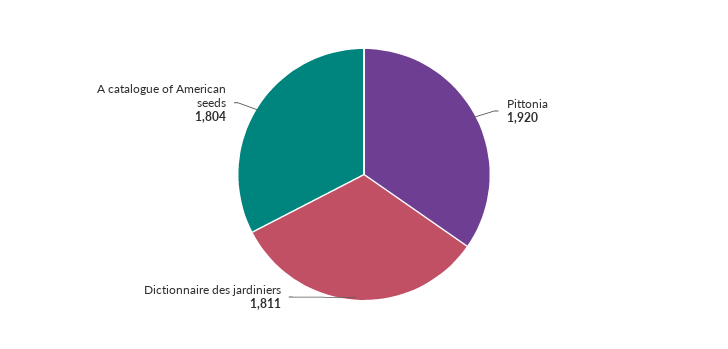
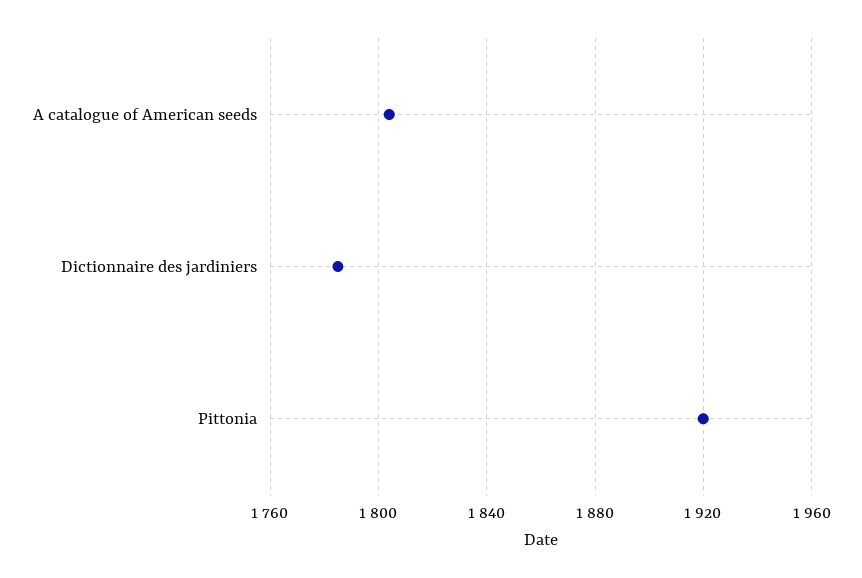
Dictionnaire des jardiniers: 1811 -> 1785

